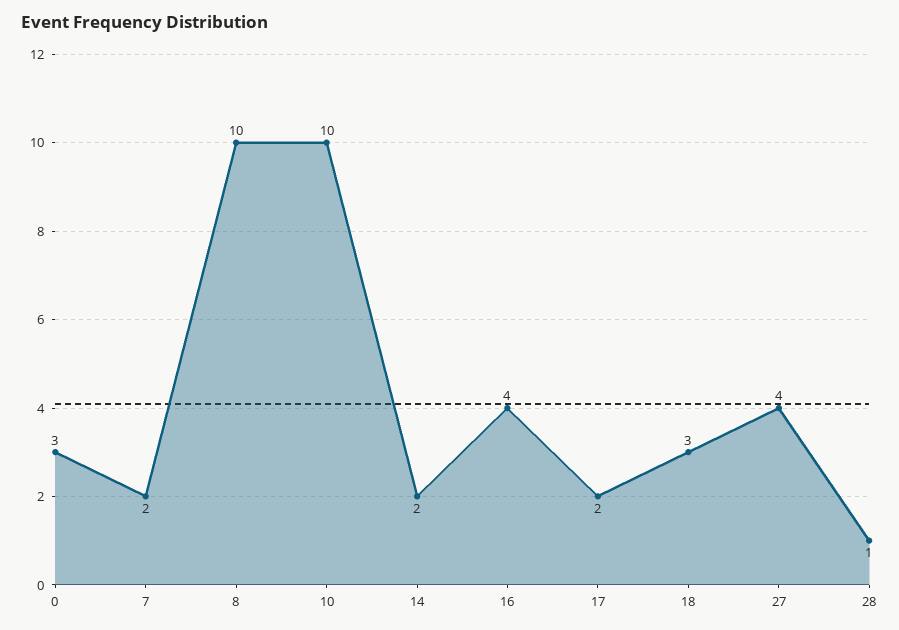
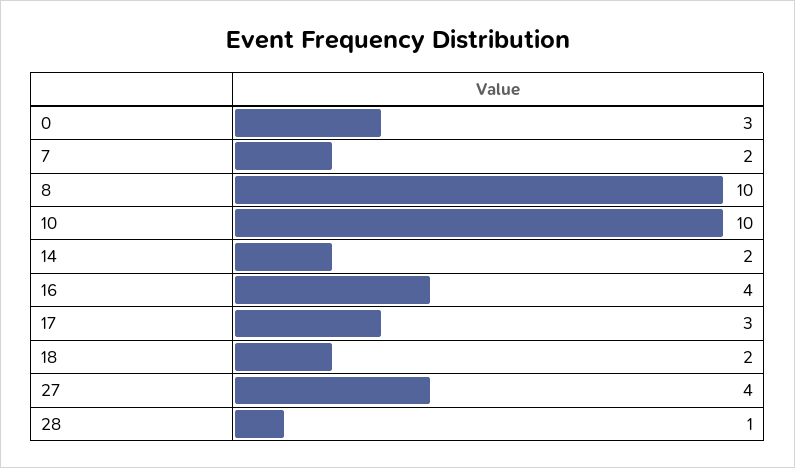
17: 2 -> 3
18: 3 -> 2

